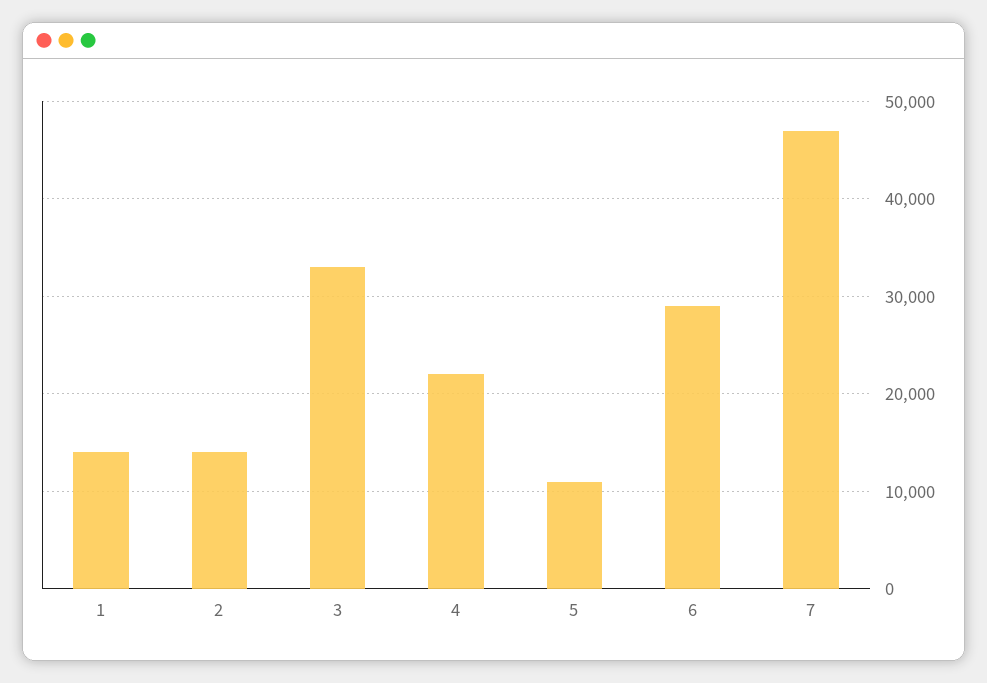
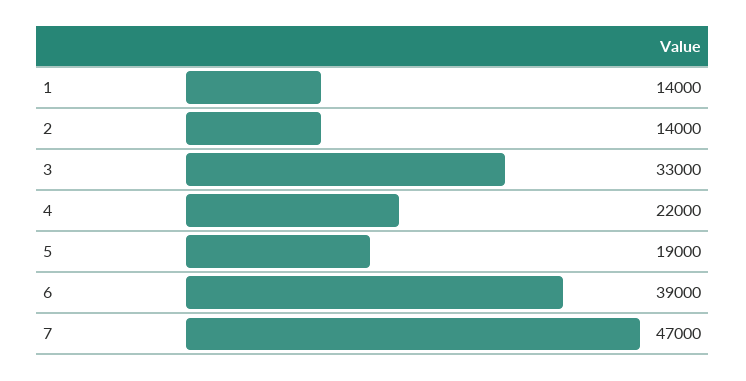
5: 11000 -> 19000
6: 29000 -> 39000

